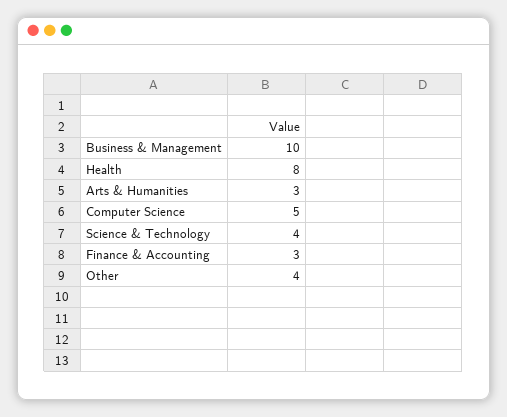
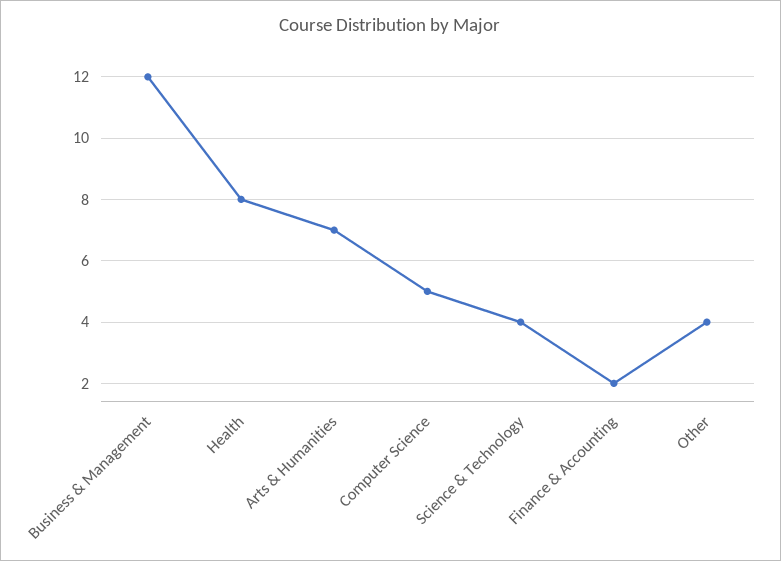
Business & Management: 10 -> 12
Arts & Humanities: 3 -> 7
Finance & Accounting: 3 -> 2

